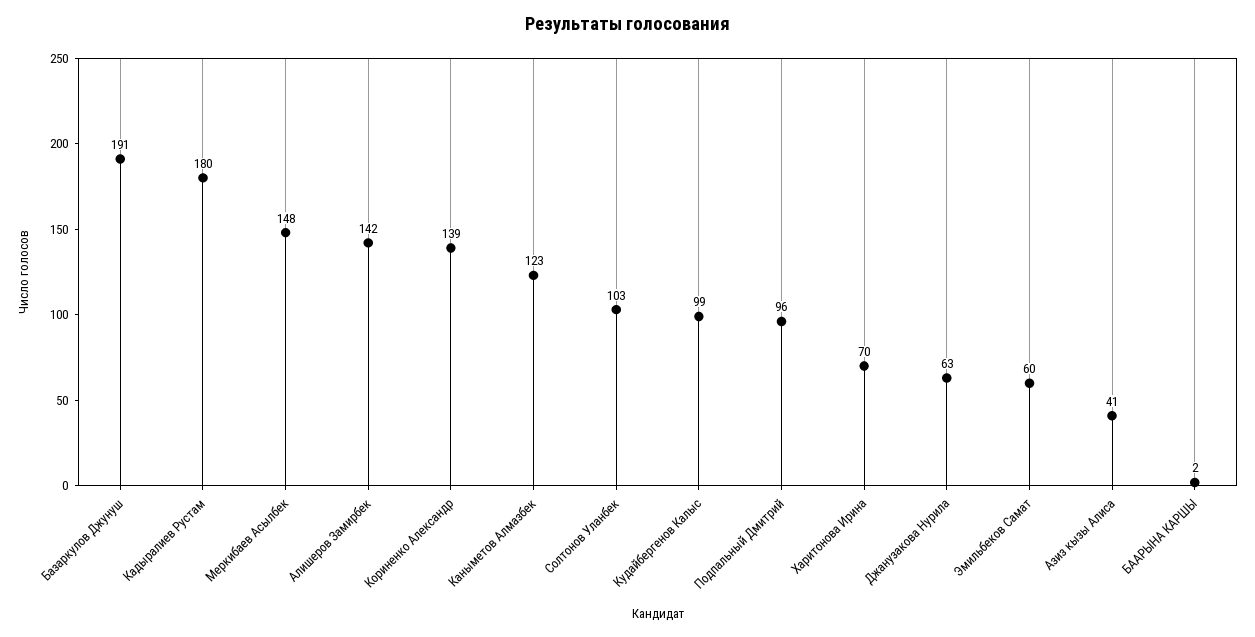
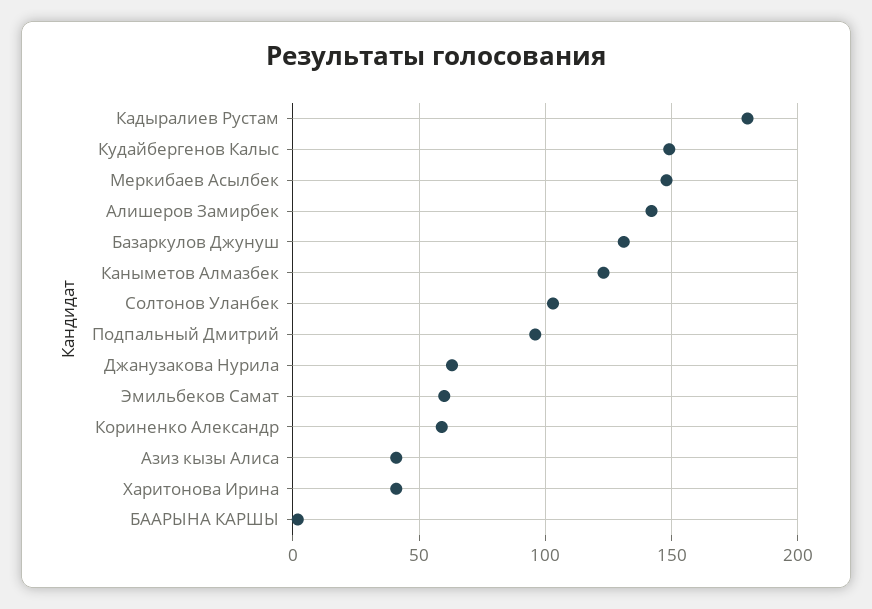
Базаркулов Джунуш: 191 -> 130
Кориненко Александр: 139 -> 60
Кудайбергенов Калыс: 99 -> 150
Харитонова Ирина: 70 -> 40

